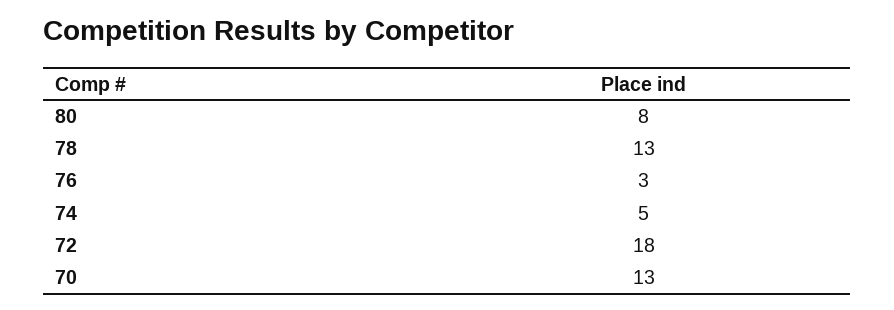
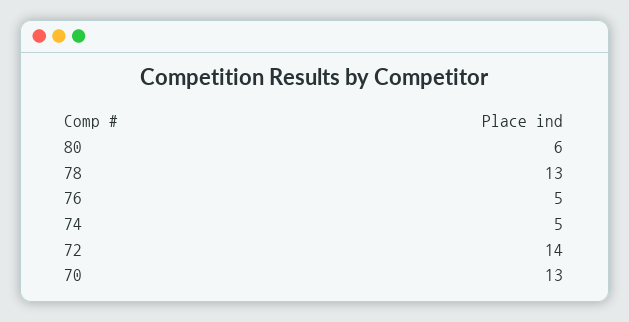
80: 8 -> 6
76: 3 -> 5
72: 18 -> 14

